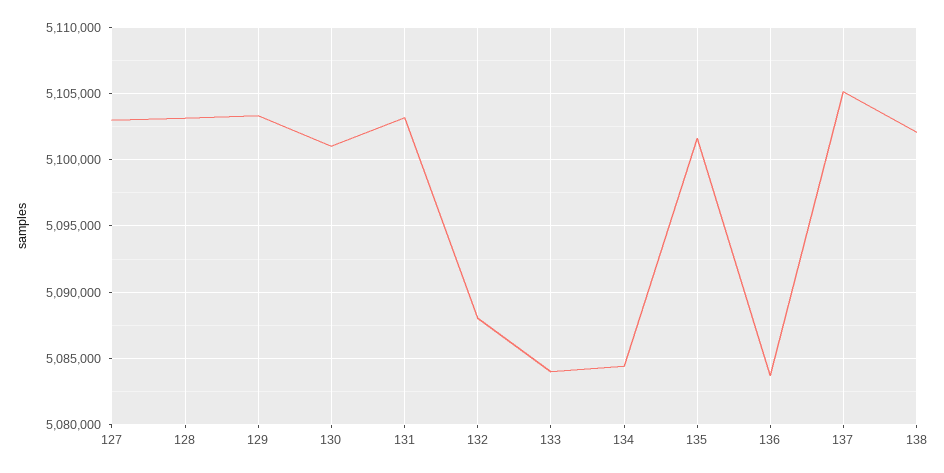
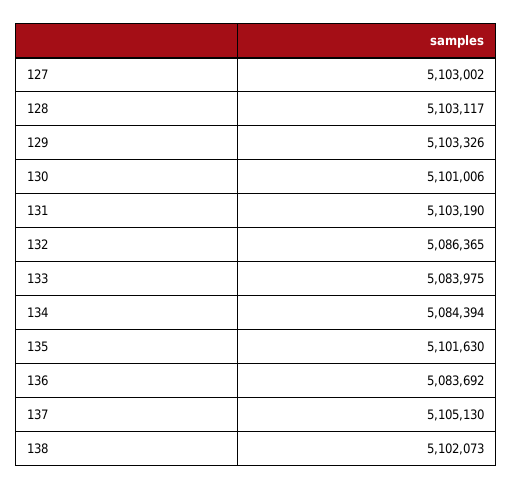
132: 5088000 -> 5086365

